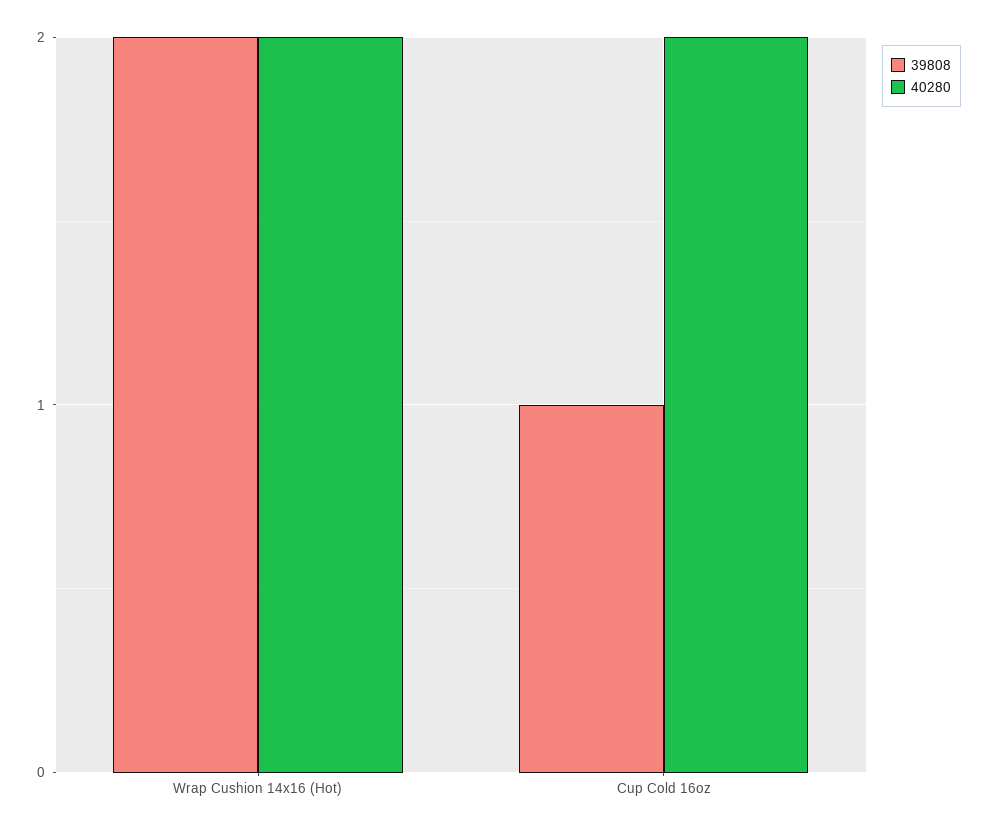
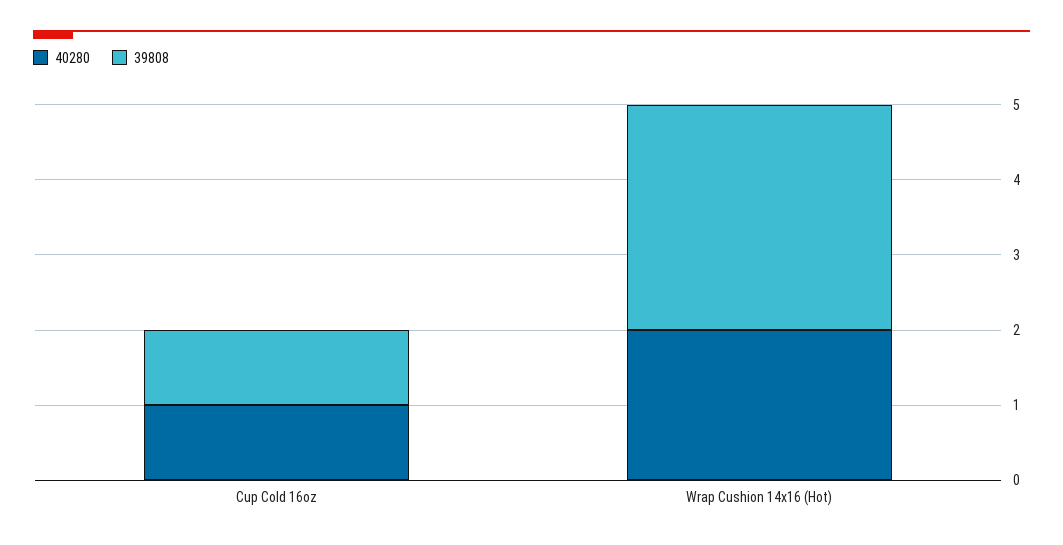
39808, Wrap Cushion 14x16 (Hot): 2 -> 3
40280, Cup Cold 16oz: 2 -> 1

